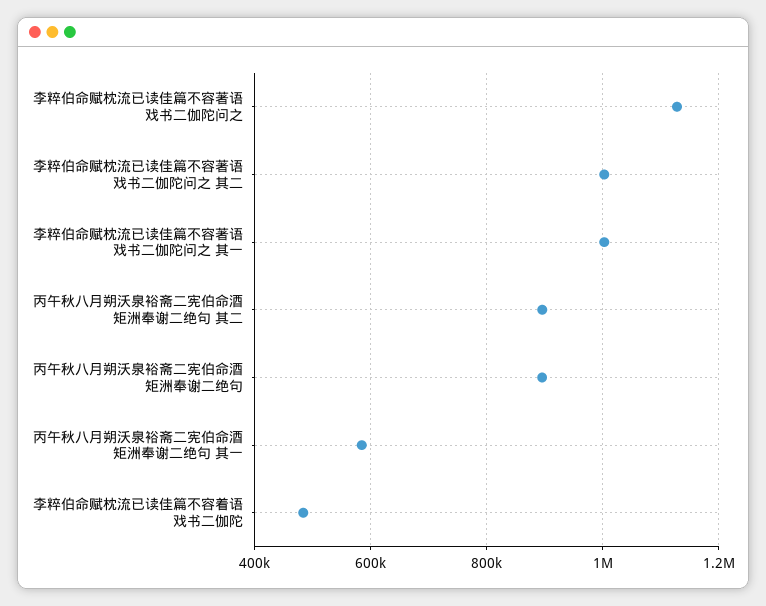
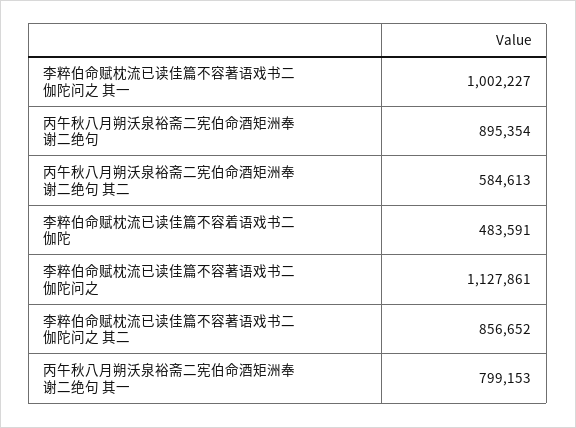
李粹伯命赋枕流已读佳篇不容著语戏书二伽陀问之 其二: 1000000 -> 856652
丙午秋八月朔沃泉裕斋二宪伯命酒矩洲奉谢二绝句 其二: 900000 -> 584613
丙午秋八月朔沃泉裕斋二宪伯命酒矩洲奉谢二绝句 其一: 580000 -> 799153

